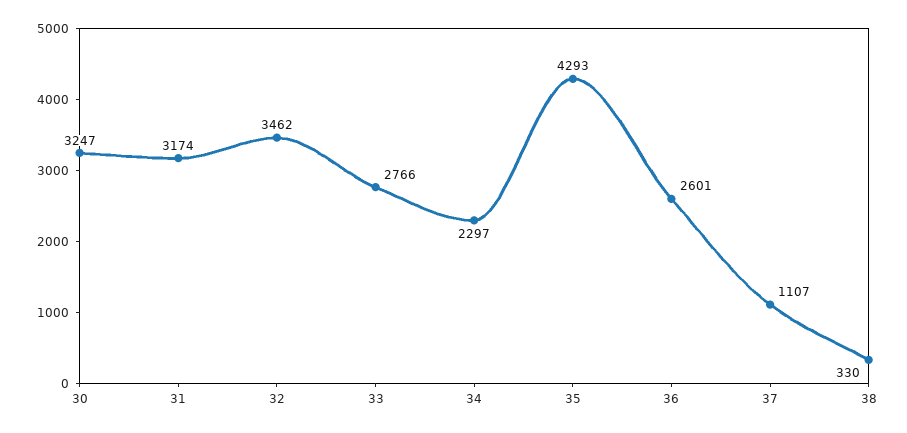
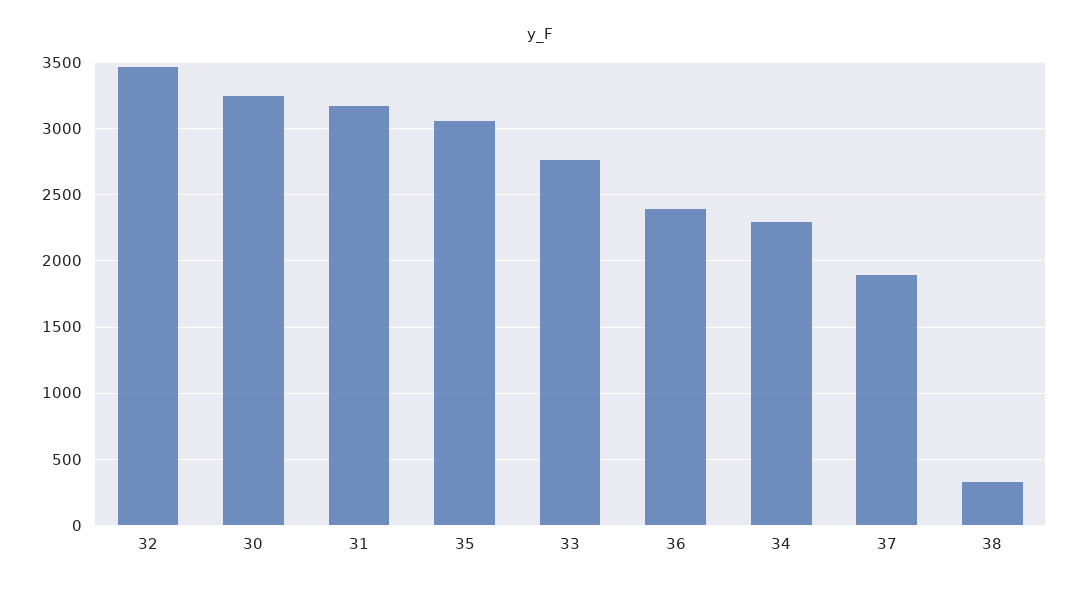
35: 4293 -> 3050
36: 2601 -> 2400
37: 1107 -> 1900

